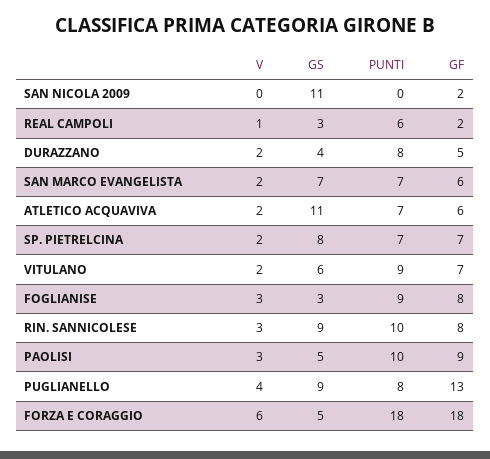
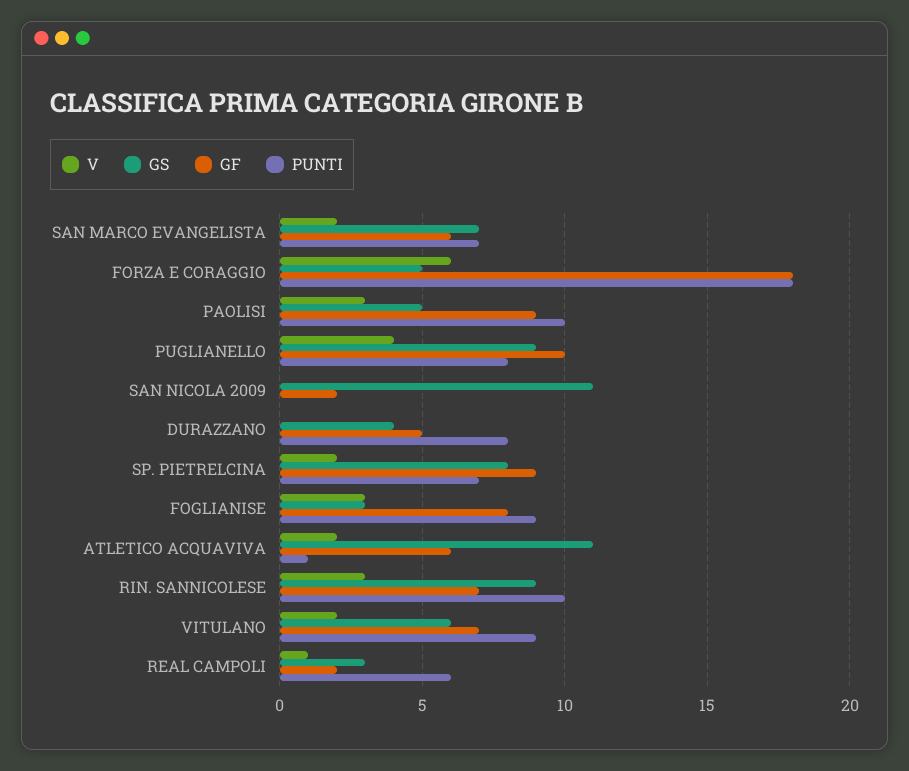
V, DURAZZANO: 2 -> 0
PUNTI, ATLETICO ACQUAVIVA: 7 -> 1
GF, SP. PIETRELCINA: 7 -> 9
GF, RIN. SANNICOLESE: 8 -> 7
GF, PUGLIANELLO: 13 -> 10

